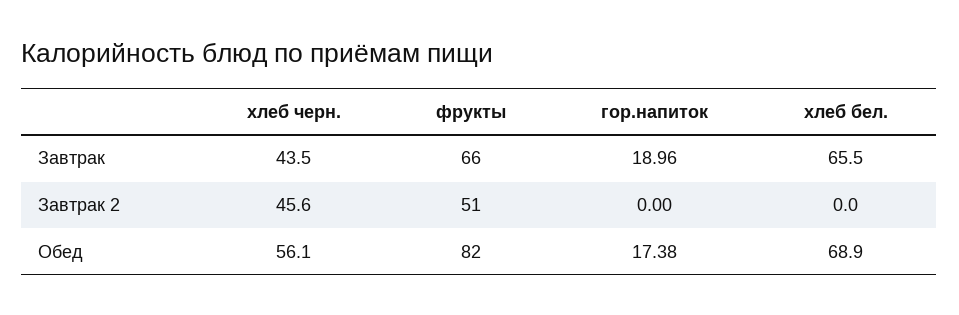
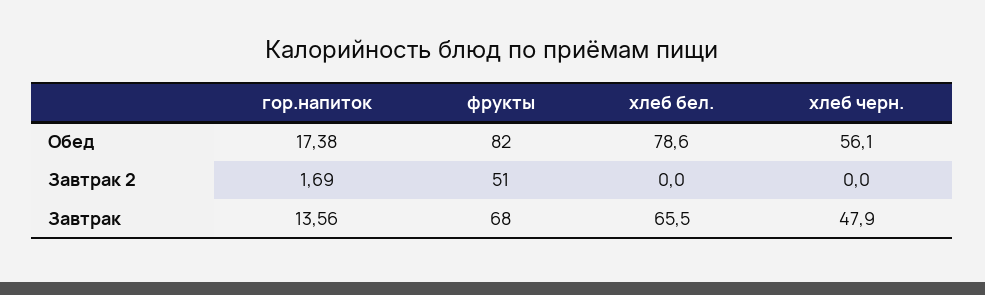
хлеб черн., Завтрак: 43.5 -> 47.9
фрукты, Завтрак: 66 -> 68
гор.напиток, Завтрак: 18.96 -> 13.56
хлеб черн., Завтрак 2: 45.6 -> 0
гор.напиток, Завтрак 2: 0 -> 1.69
хлеб бел., Обед: 68.9 -> 78.6

